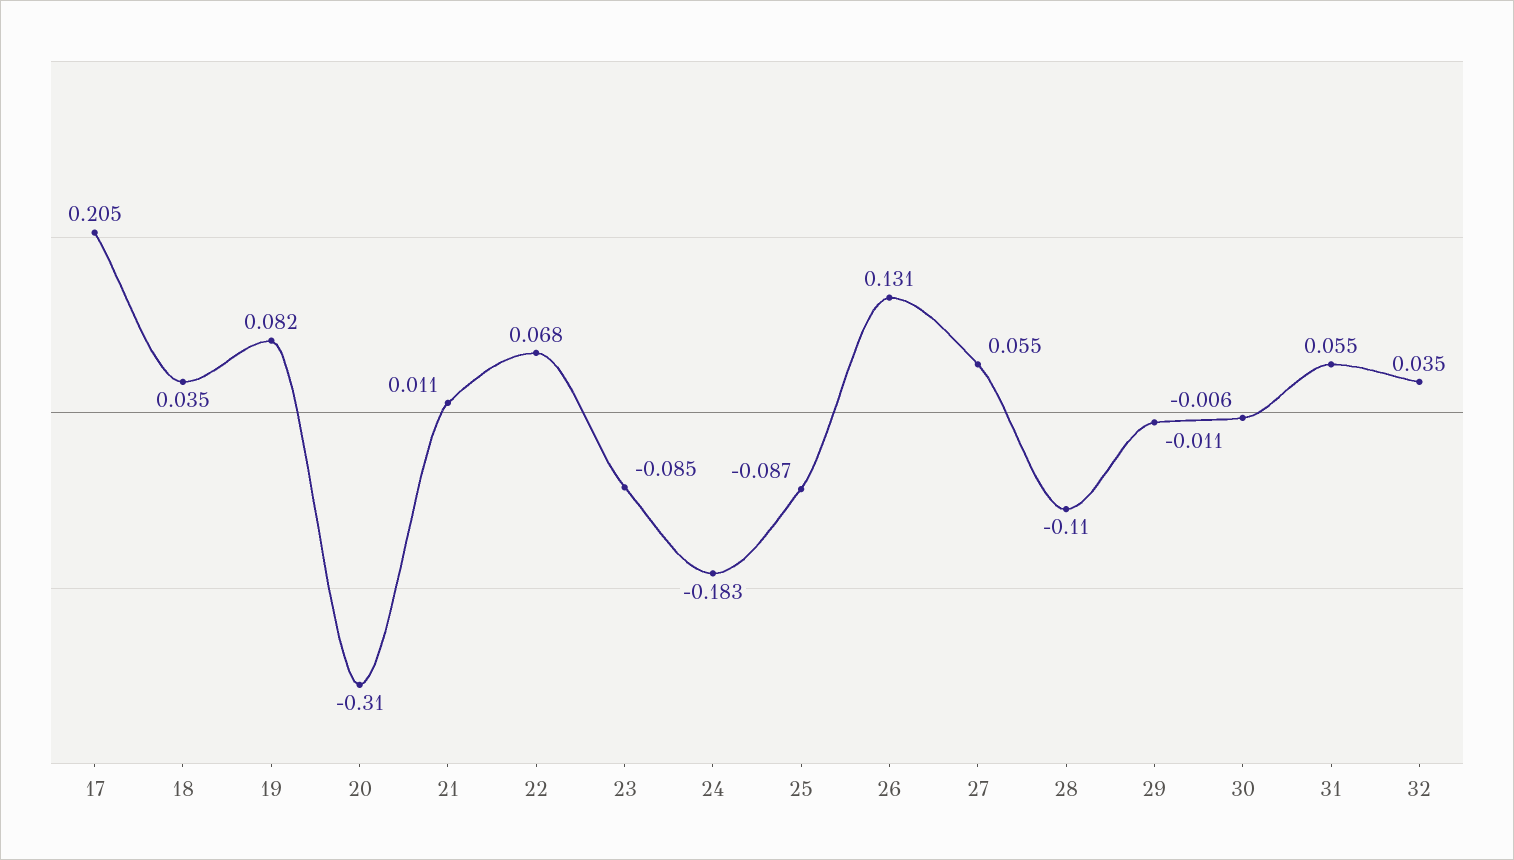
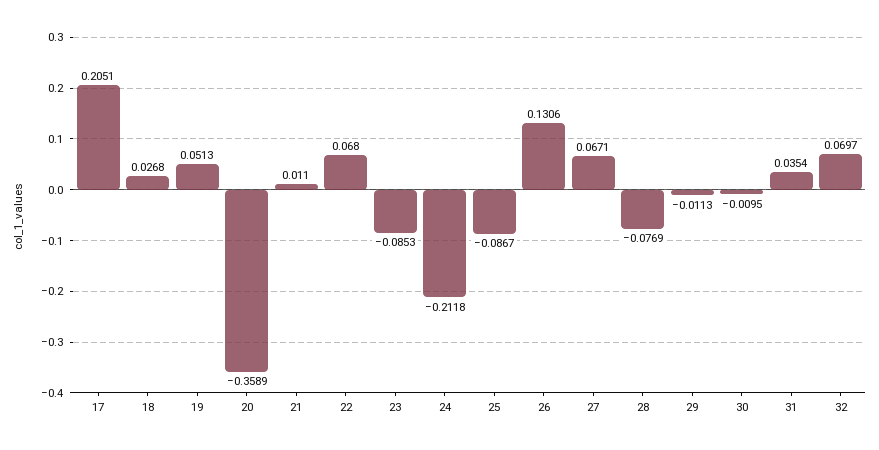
18: 0.035 -> 0.0268
19: 0.082 -> 0.0513
20: -0.31 -> -0.3589
24: -0.183 -> -0.2118
27: 0.055 -> 0.0671
28: -0.11 -> -0.0769
30: -0.006 -> -0.0095
31: 0.055 -> 0.0354
32: 0.035 -> 0.0697

